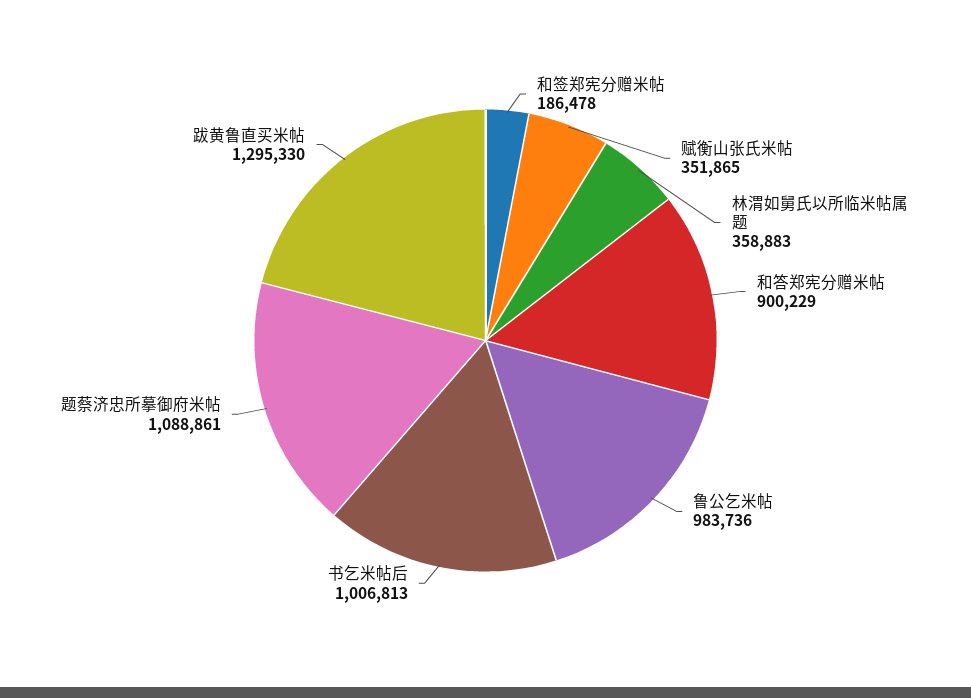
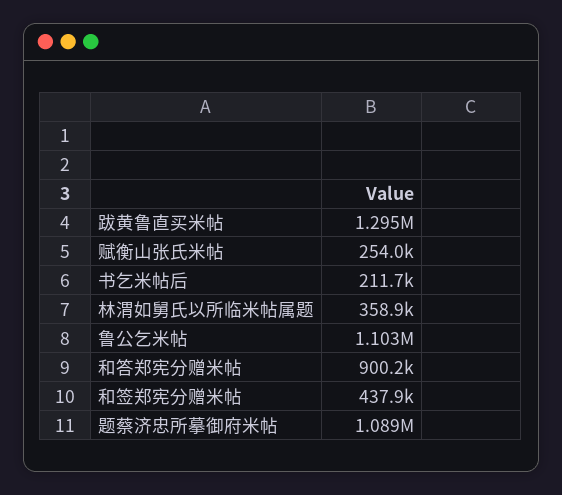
和签郑宪分赠米帖: 186478 -> 437900
赋衡山张氏米帖: 351865 -> 254000
鲁公乞米帖: 983736 -> 1103000
书乞米帖后: 1006813 -> 211700

